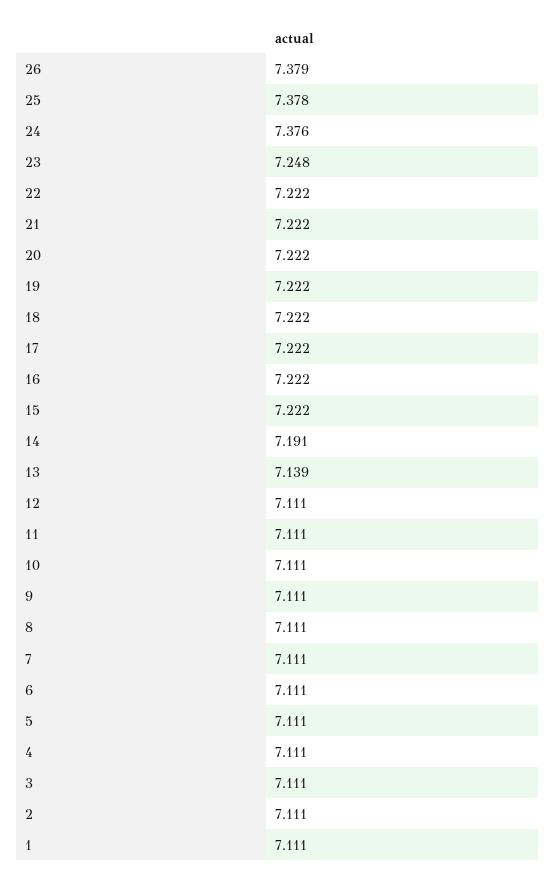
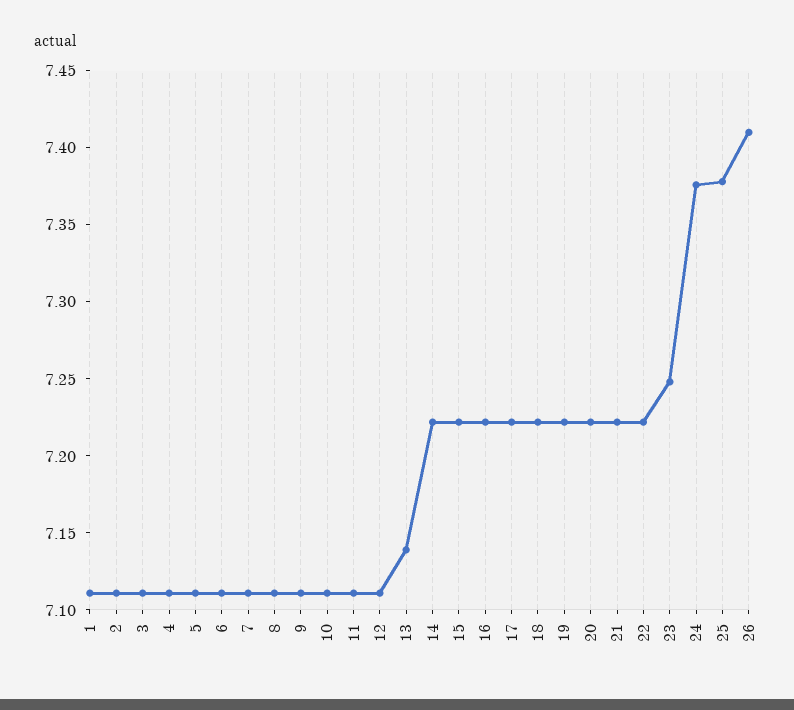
26: 7.379 -> 7.41
14: 7.191 -> 7.22

